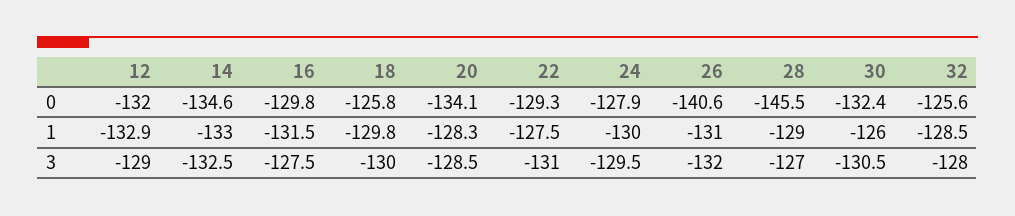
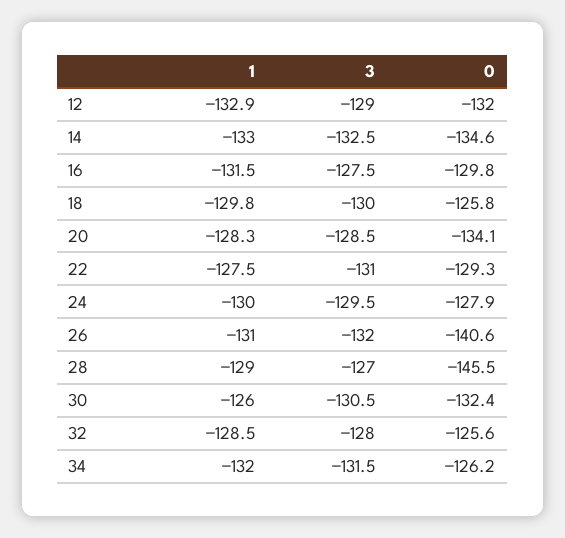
34, 1: none -> -132
34, 3: none -> -131.5
34, 0: none -> -126.2

